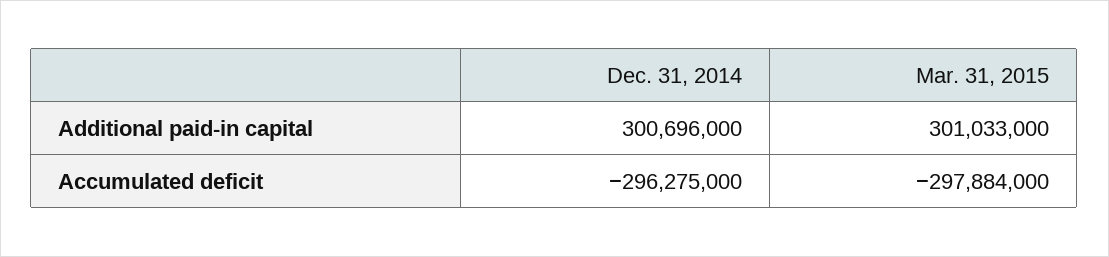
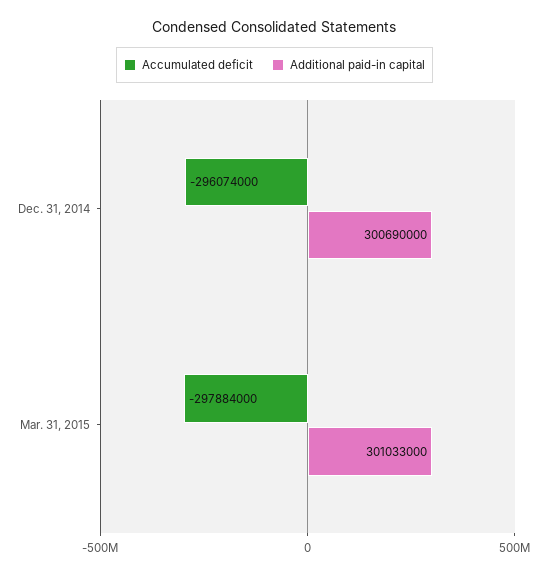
Additional paid-in capital, Dec. 31, 2014: 300696000 -> 300690000
Accumulated deficit, Dec. 31, 2014: -296275000 -> -296074000

